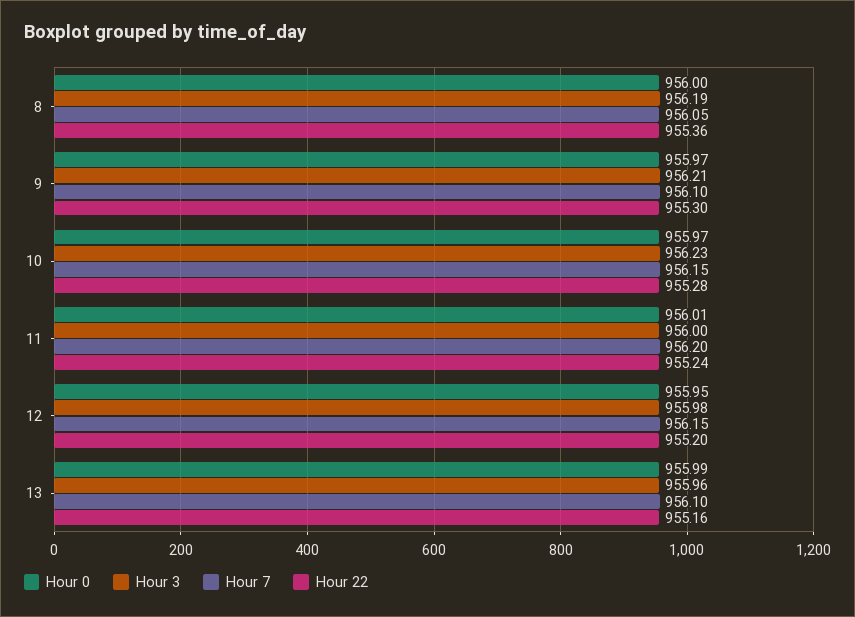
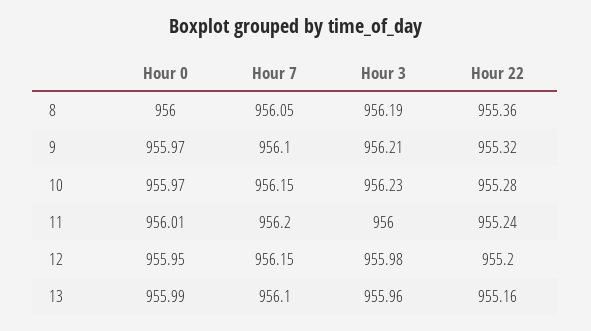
Hour 22, 9: 955.3 -> 955.32

